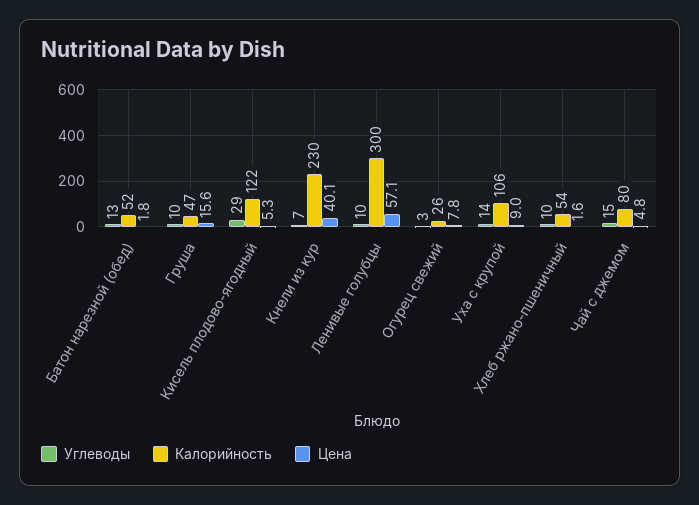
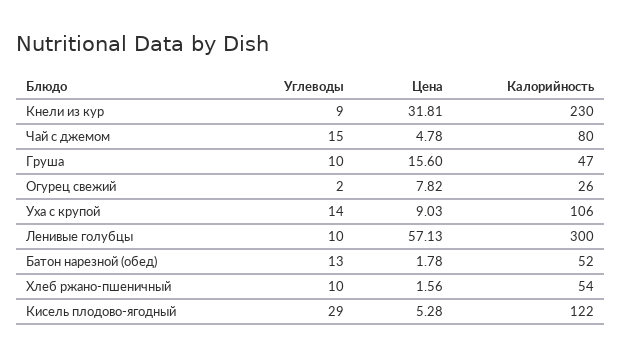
Углеводы, Кнели из кур: 7 -> 9
Цена, Кнели из кур: 40.1 -> 31.81
Углеводы, Огурец свежий: 3 -> 2

